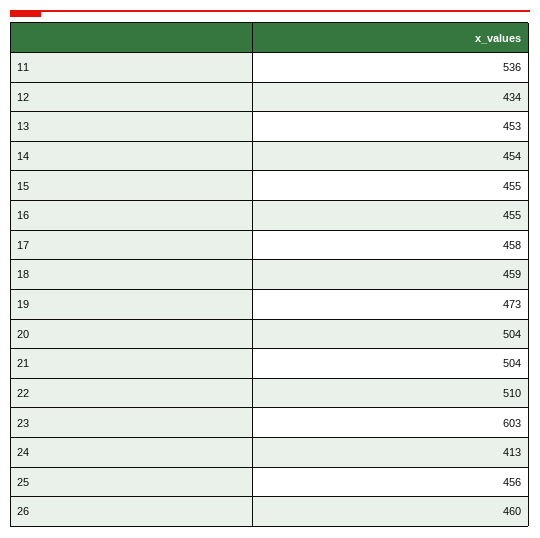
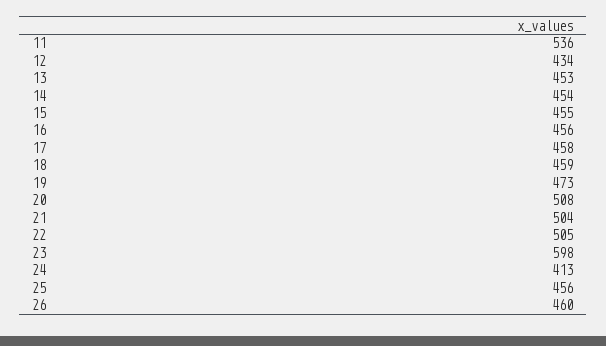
16: 455 -> 456
20: 504 -> 508
22: 510 -> 505
23: 603 -> 598

